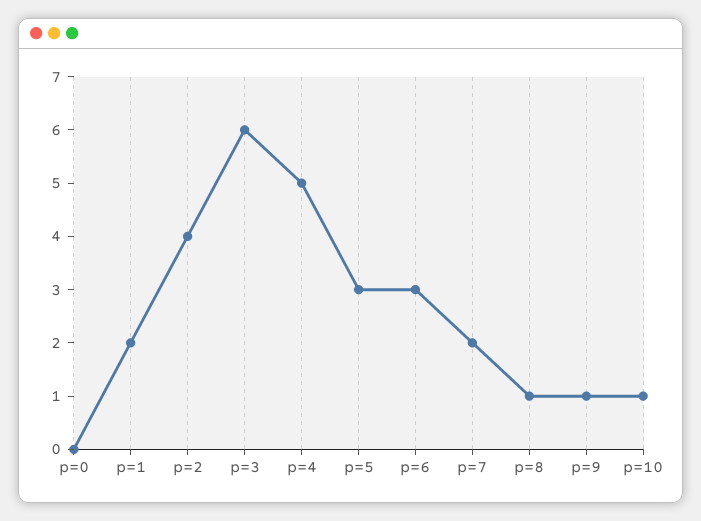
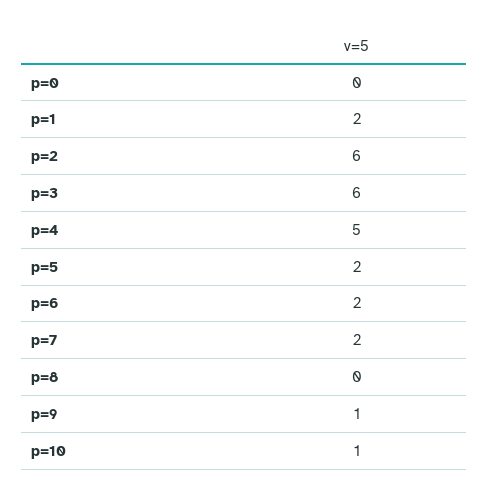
p=2: 4 -> 6
p=5: 3 -> 2
p=6: 3 -> 2
p=8: 1 -> 0

